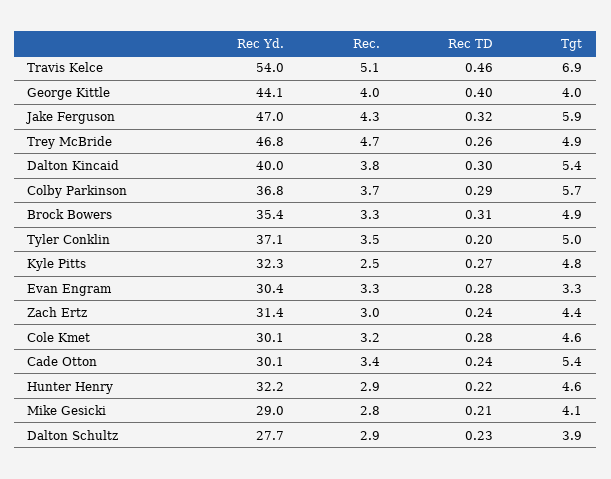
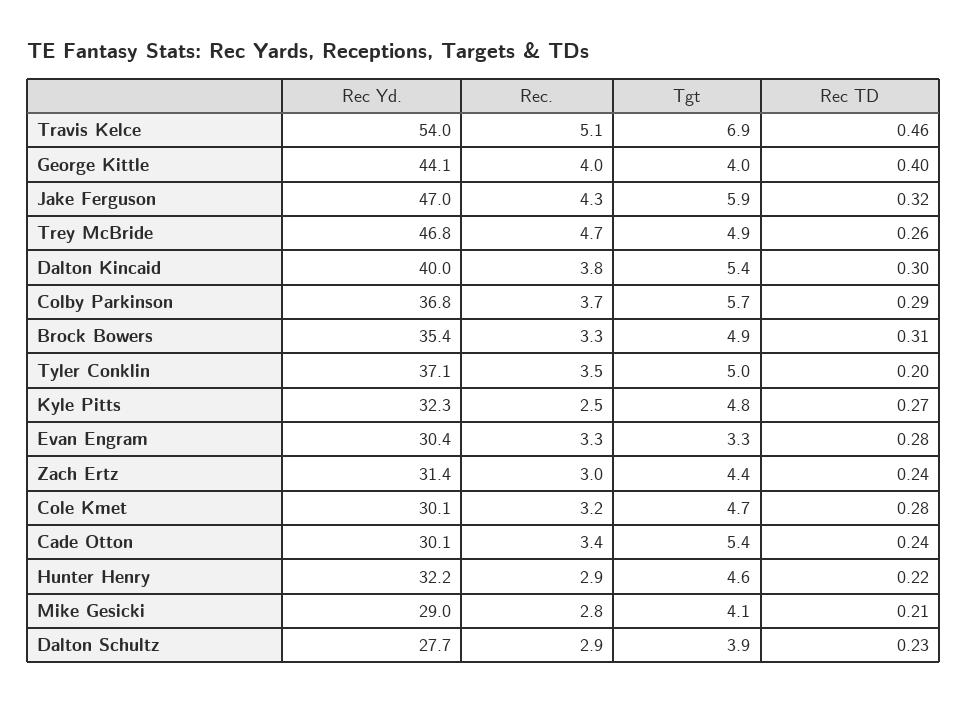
Tgt, Cole Kmet: 4.6 -> 4.7

